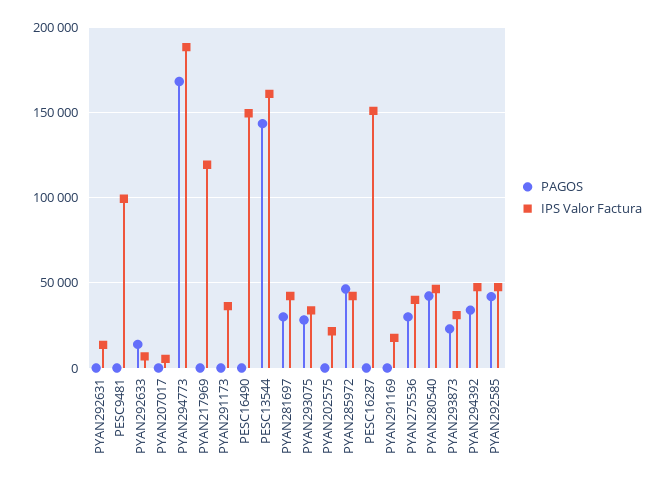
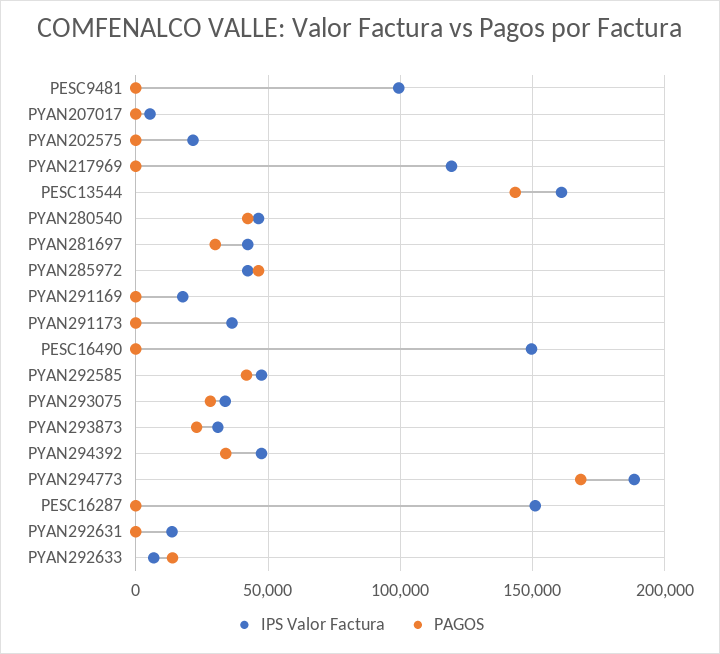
PAGOS, PYAN275536: 30000 -> none
IPS Valor Factura, PYAN275536: 40000 -> none

